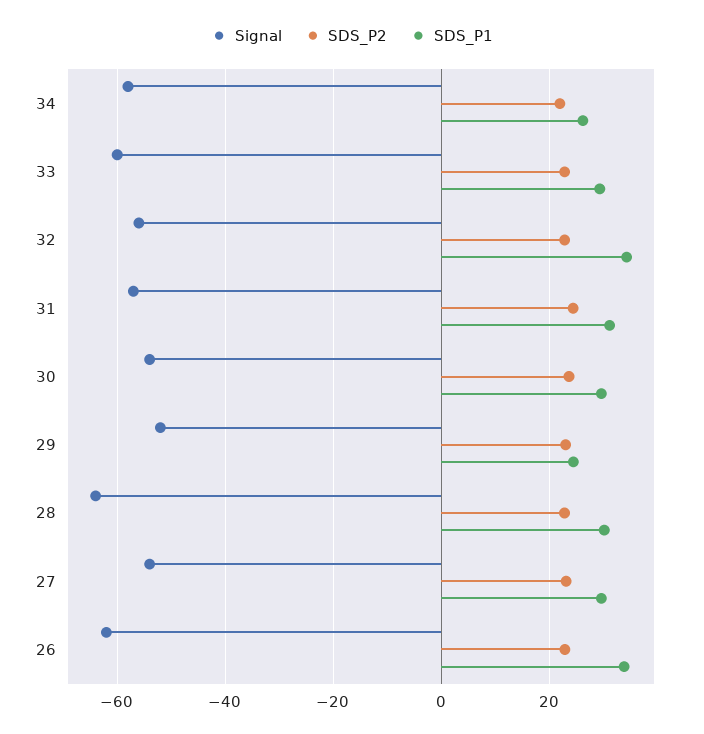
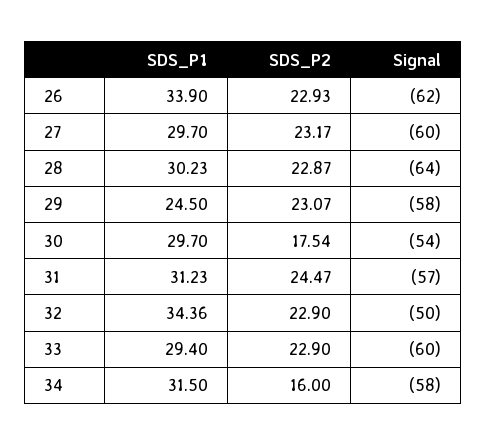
SDS_P2, 34: 22 -> 16
SDS_P1, 34: 26 -> 31.5
Signal, 32: -56 -> -50
SDS_P2, 30: 24 -> 17.54
Signal, 29: -52 -> -58
Signal, 27: -54 -> -60

